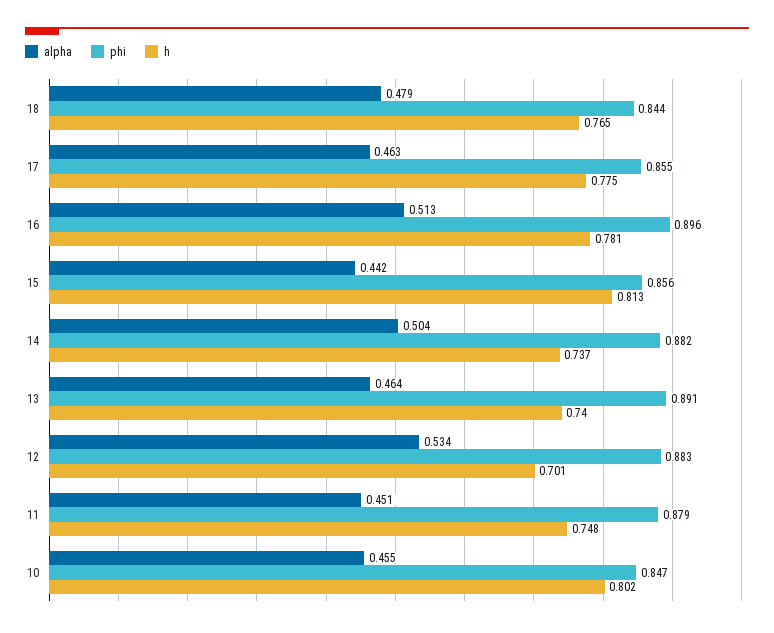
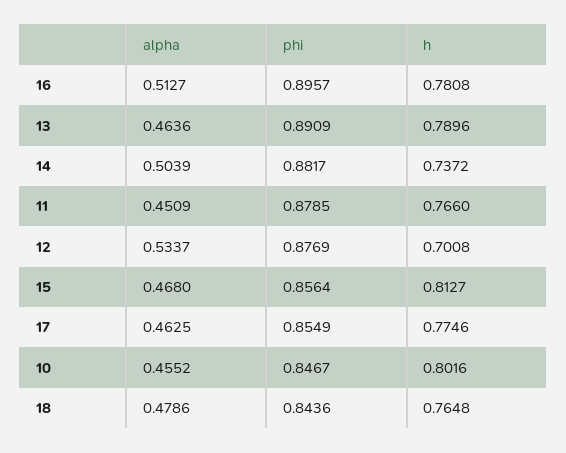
alpha, 15: 0.442 -> 0.468
h, 13: 0.74 -> 0.7896
phi, 12: 0.883 -> 0.8769
h, 11: 0.748 -> 0.766

